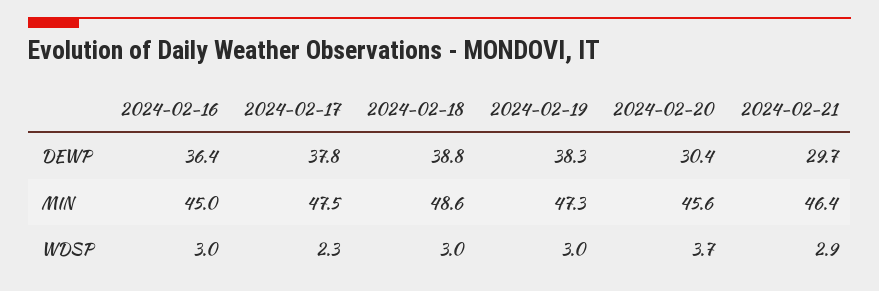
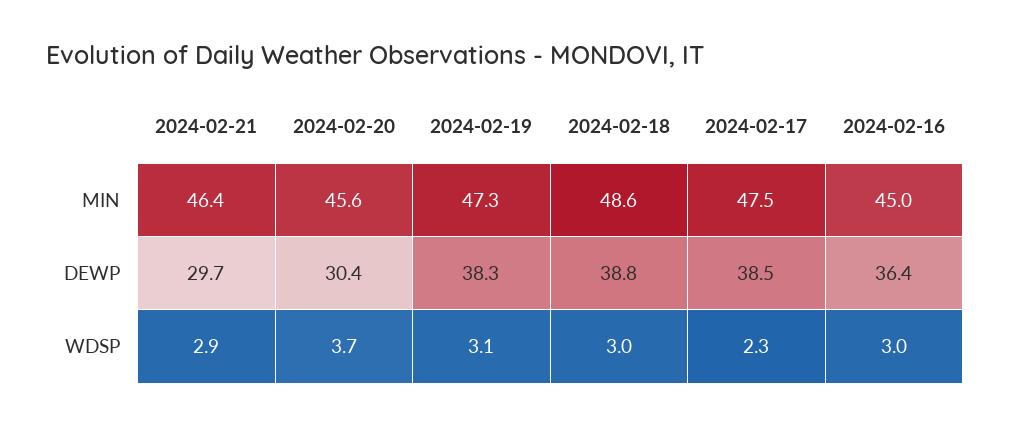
2024-02-17, DEWP: 37.8 -> 38.5
2024-02-19, WDSP: 3 -> 3.1

